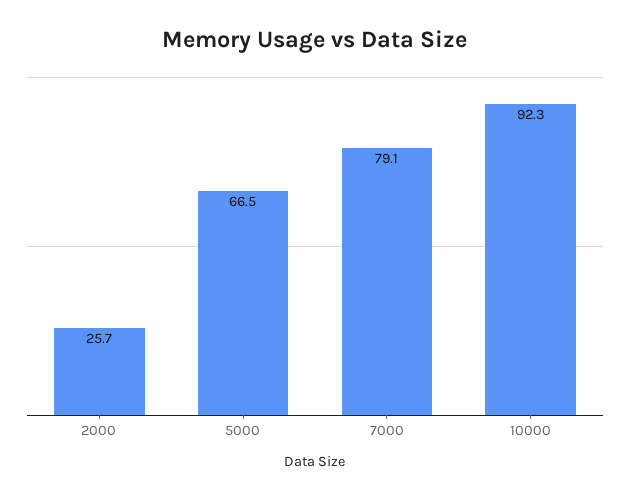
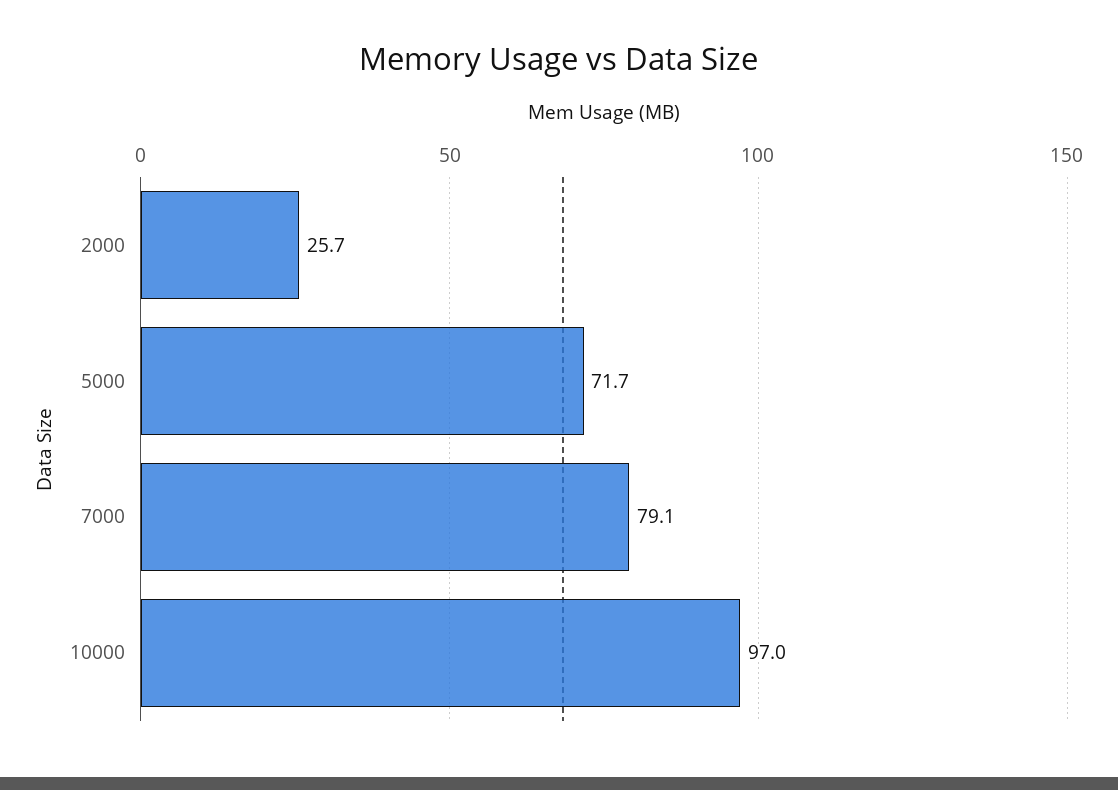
5000: 66.5 -> 71.7
10000: 92.3 -> 97

